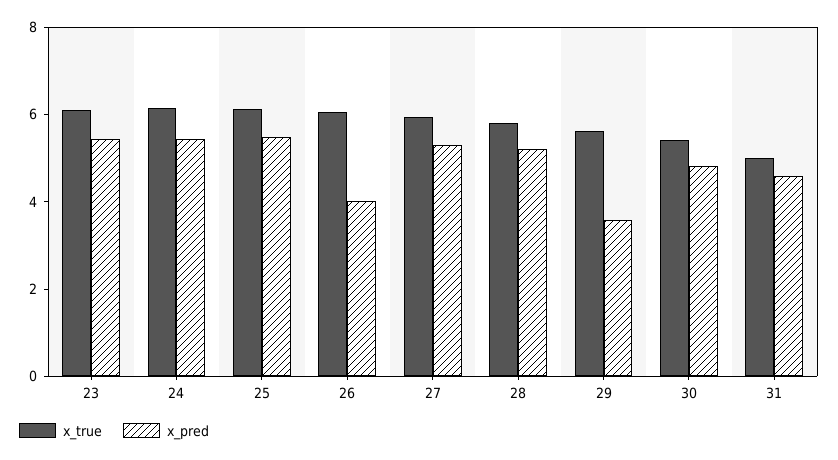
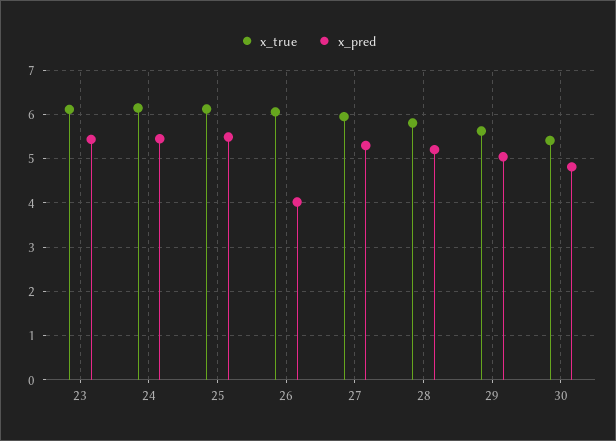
x_pred, 29: 3.5 -> 5
x_true, 31: 5 -> none
x_pred, 31: 4.5 -> none

